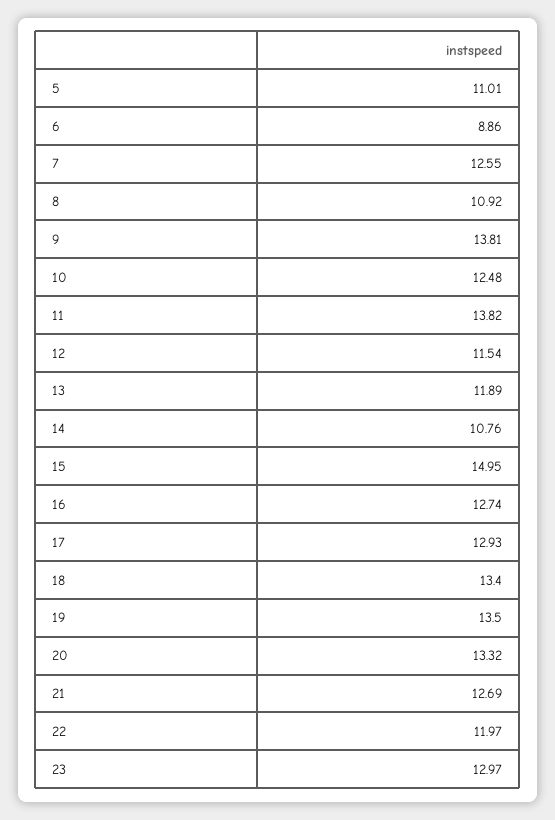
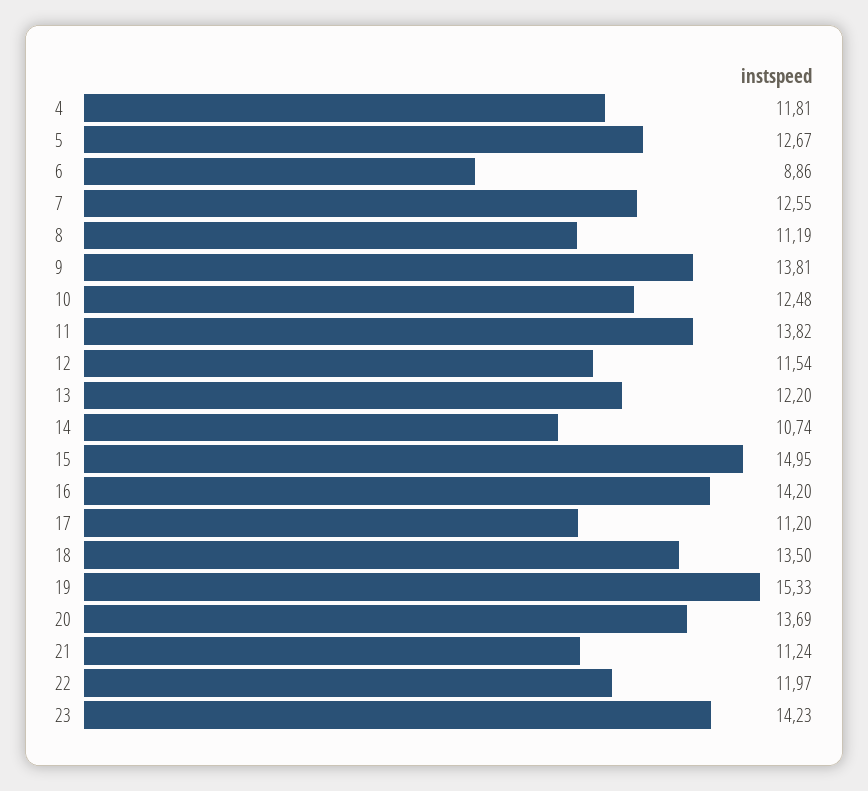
5: 11.01 -> 12.67
8: 10.92 -> 11.19
13: 11.89 -> 12.2
14: 10.76 -> 10.74
16: 12.74 -> 14.2
17: 12.93 -> 11.2
18: 13.4 -> 13.5
19: 13.5 -> 15.33
20: 13.32 -> 13.69
21: 12.69 -> 11.24
23: 12.97 -> 14.23
4: none -> 11.81

